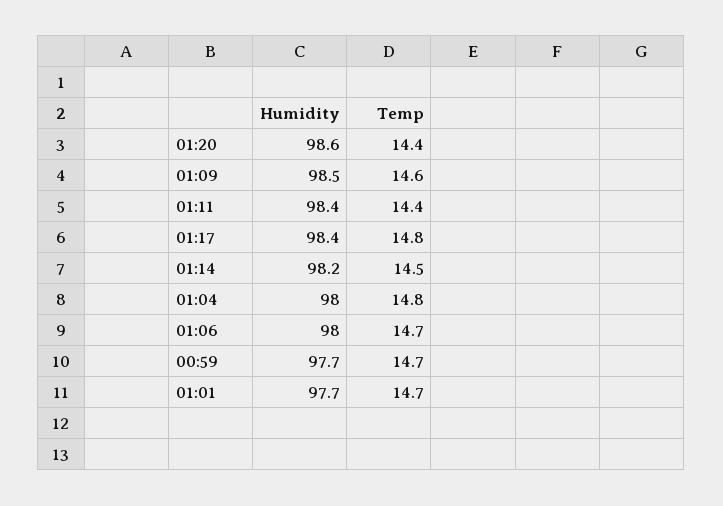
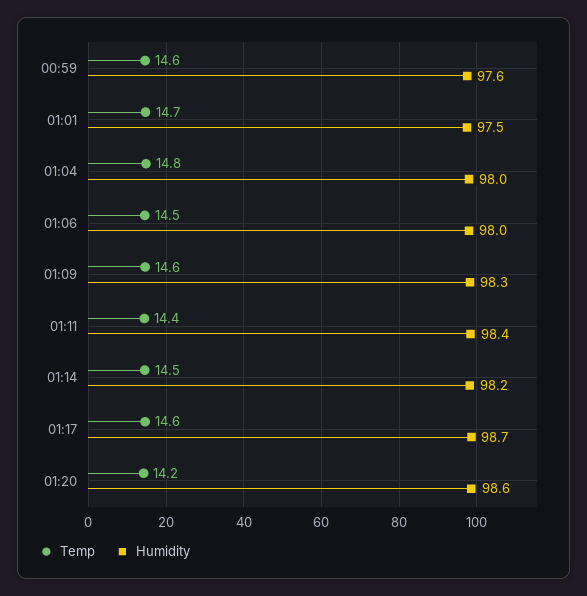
Temp, 01:20: 14.4 -> 14.2
Humidity, 01:09: 98.5 -> 98.3
Humidity, 01:17: 98.4 -> 98.7
Temp, 01:17: 14.8 -> 14.6
Temp, 01:06: 14.7 -> 14.5
Humidity, 00:59: 97.7 -> 97.6
Temp, 00:59: 14.7 -> 14.6
Humidity, 01:01: 97.7 -> 97.5

